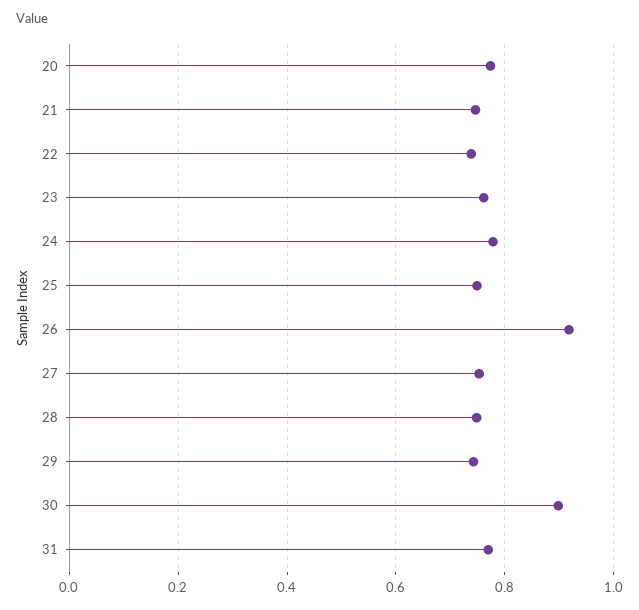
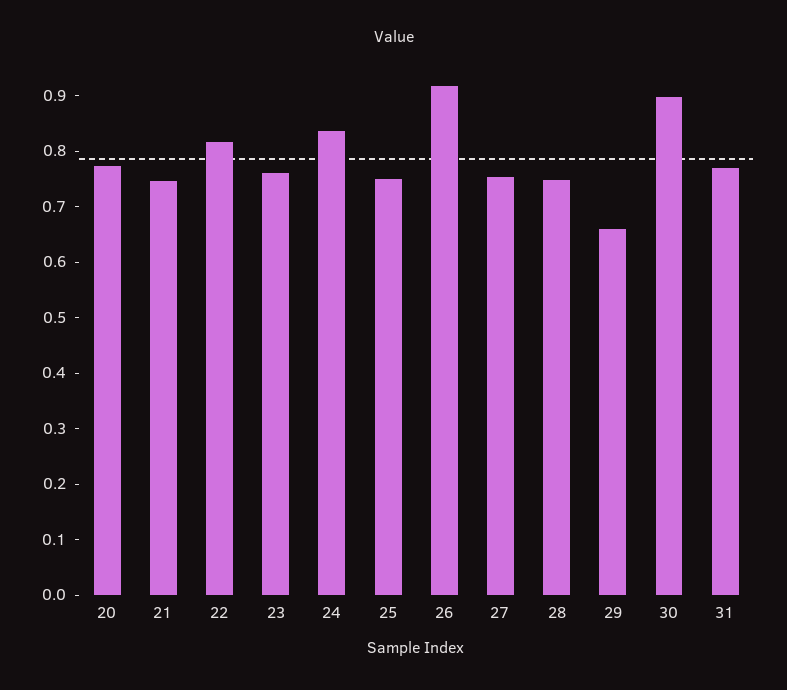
22: 0.74 -> 0.82
24: 0.78 -> 0.84
29: 0.74 -> 0.66

